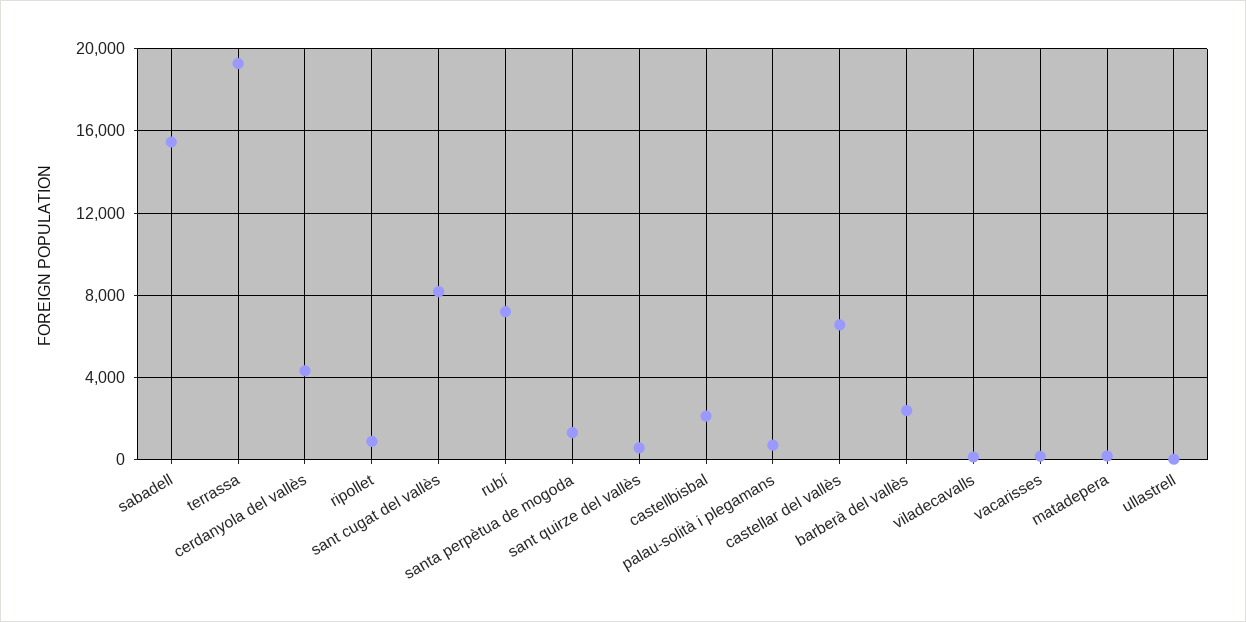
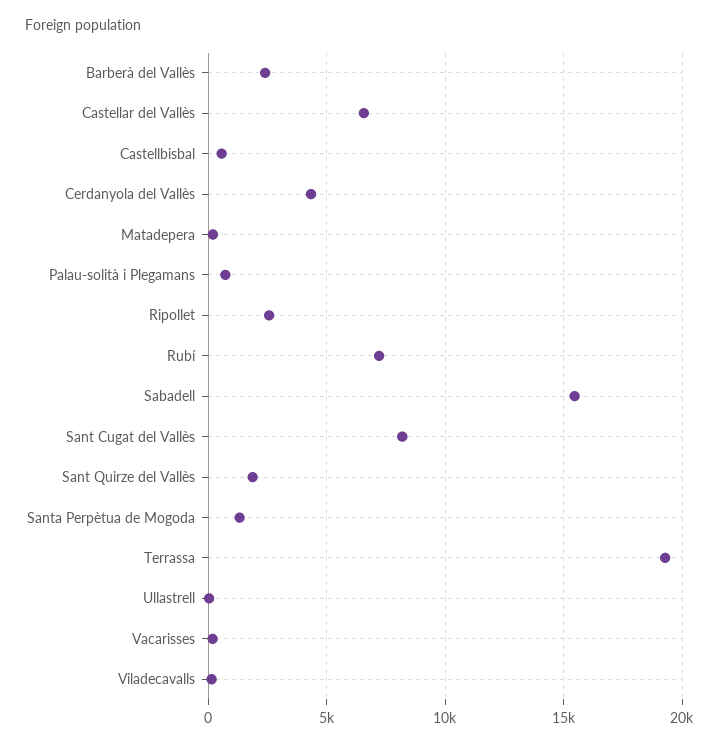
ripollet: 1000 -> 2500
sant quirze del vallès: 500 -> 2000
castellbisbal: 2000 -> 500

